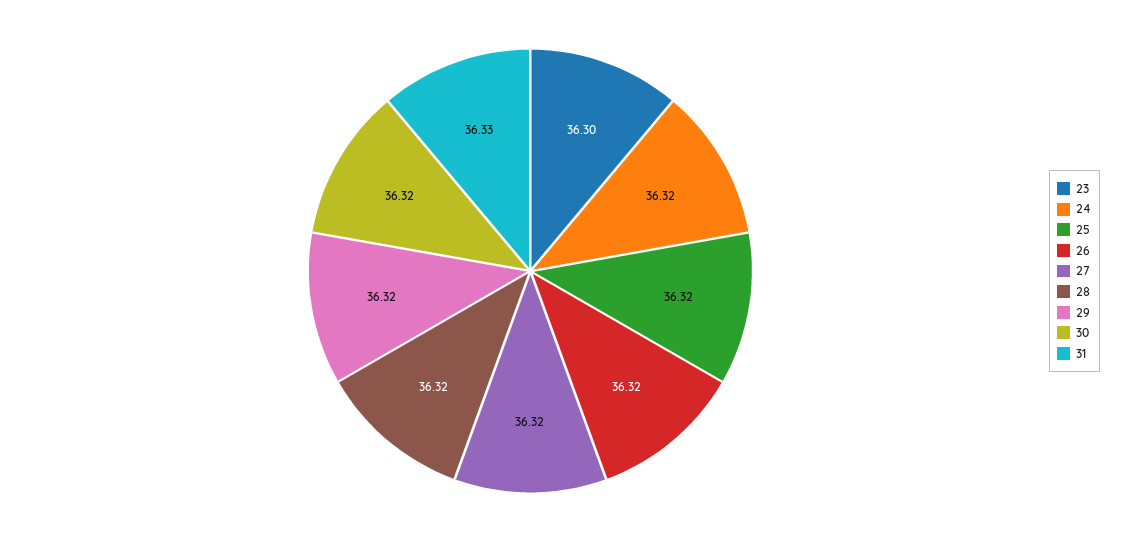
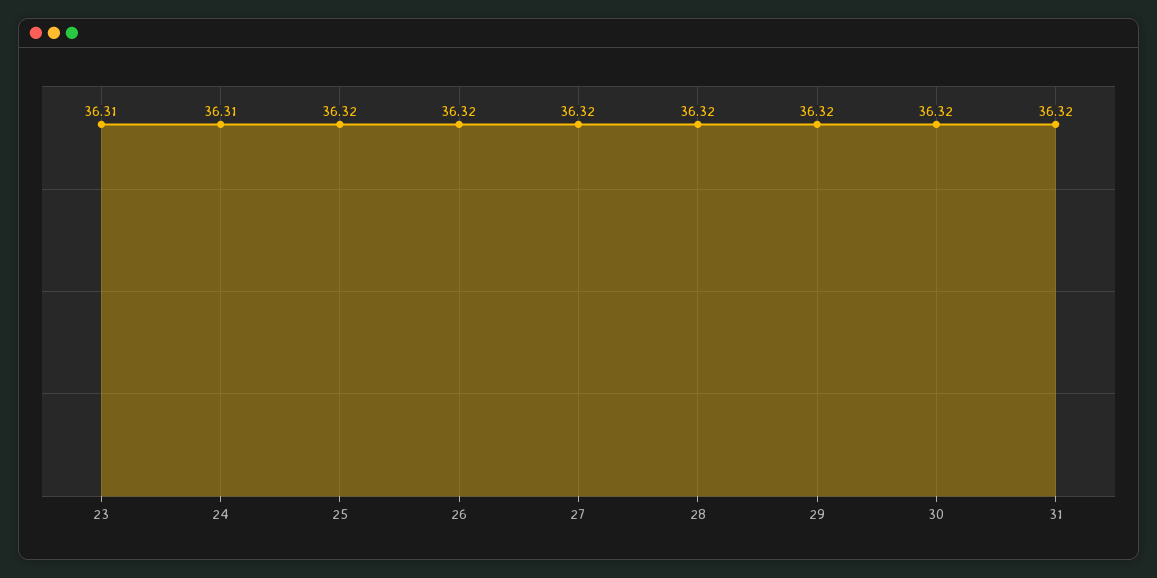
23: 36.3 -> 36.31
24: 36.32 -> 36.31
31: 36.33 -> 36.32

